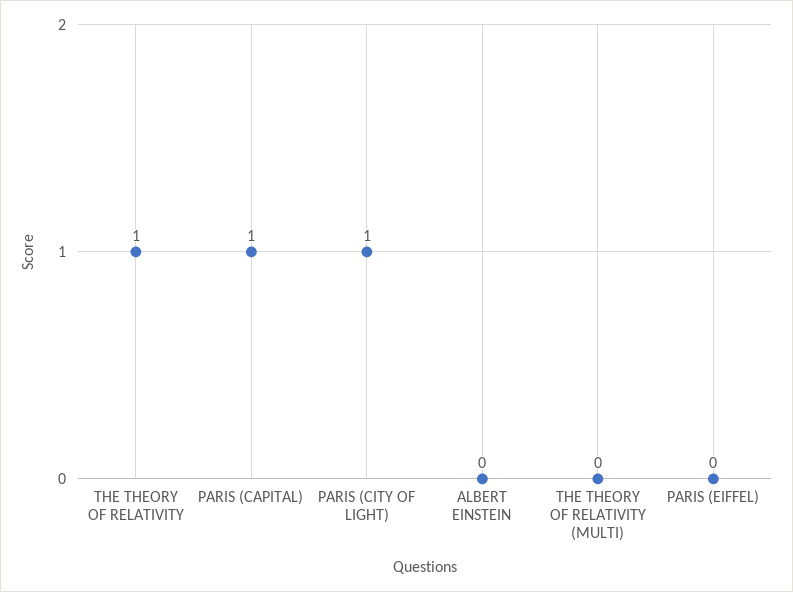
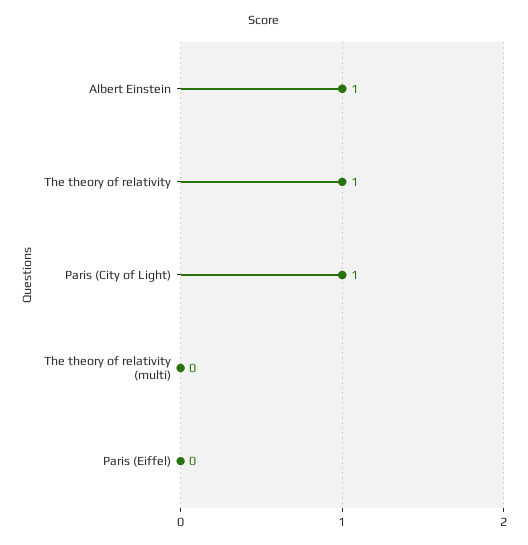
PARIS (CAPITAL): 1 -> none
ALBERT EINSTEIN: 0 -> 1

